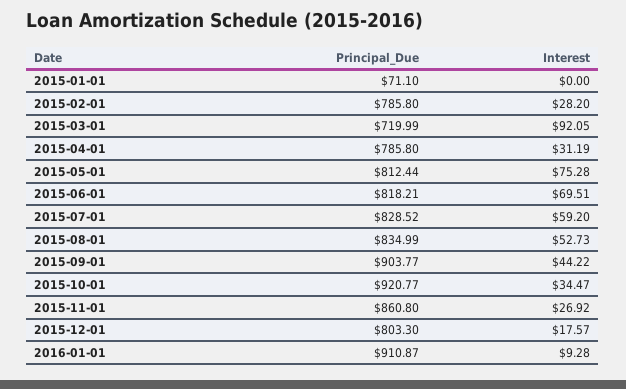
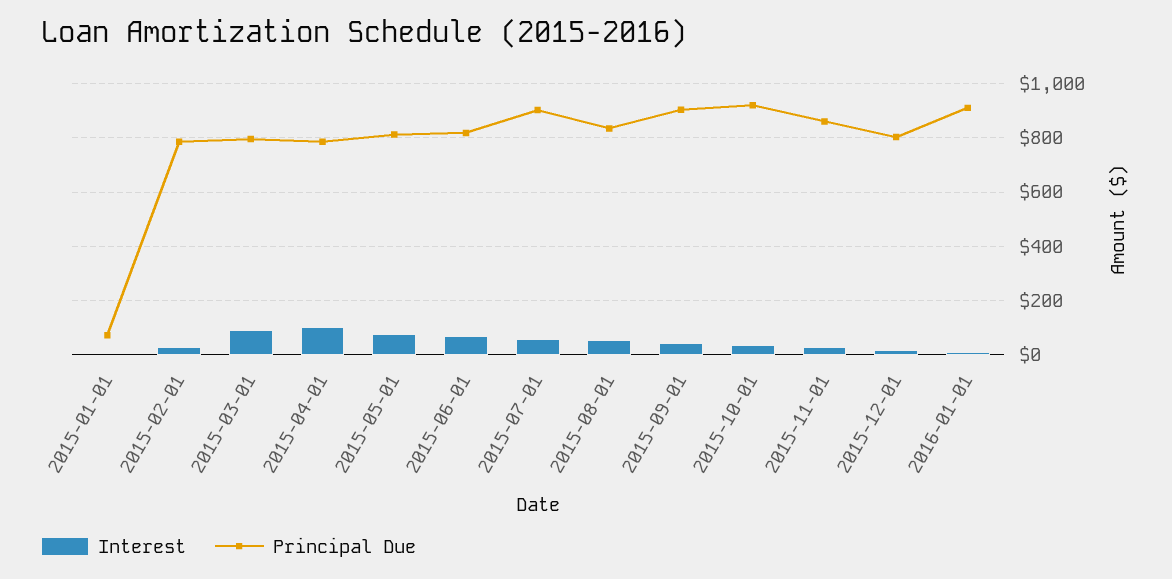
Principal_Due, 2015-03-01: 719.99 -> 800
Interest, 2015-04-01: 31.19 -> 100
Principal_Due, 2015-07-01: 828.52 -> 900

